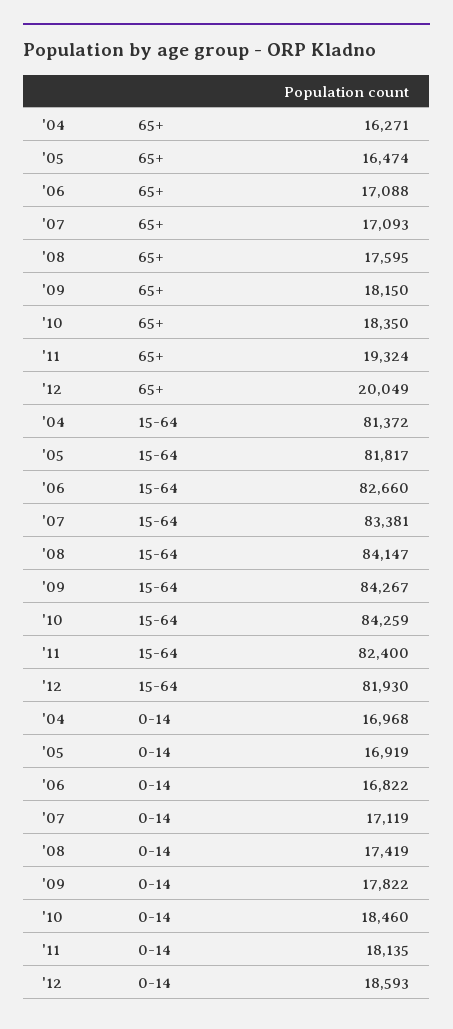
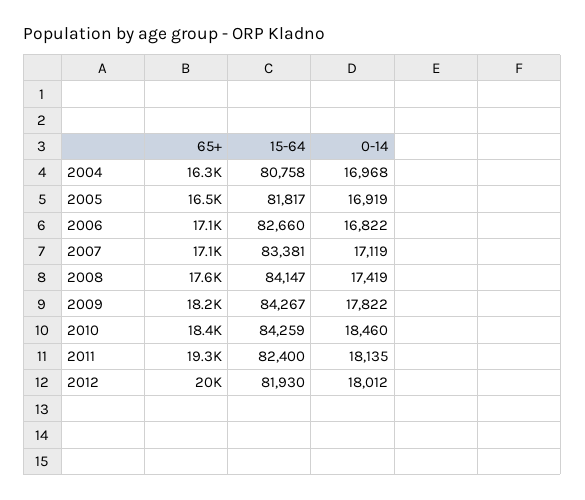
'04, 15-64: 81372 -> 80758
'12, 0-14: 18593 -> 18012

